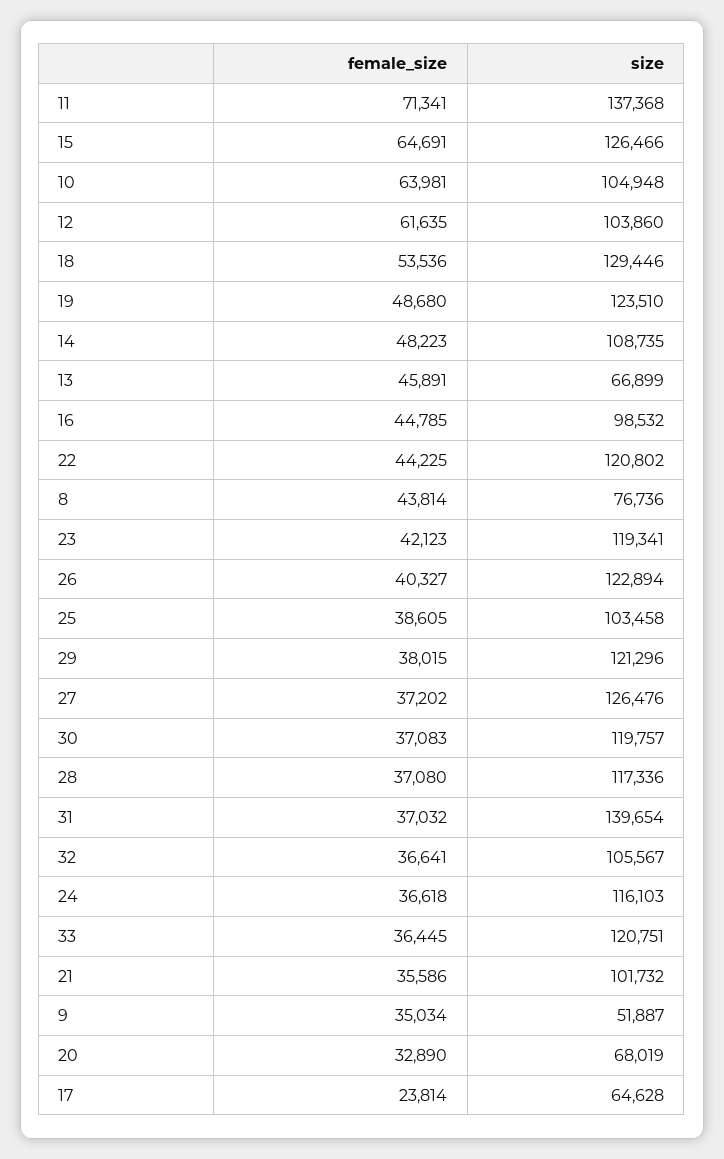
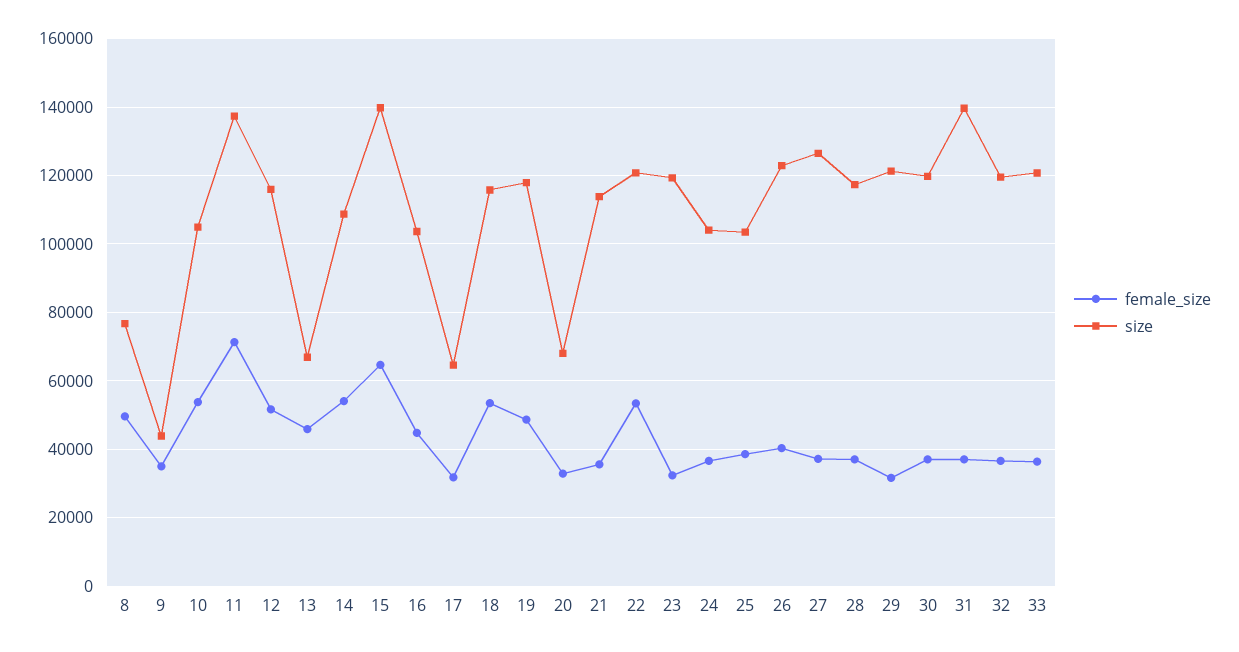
size, 15: 126466 -> 140000
female_size, 10: 63981 -> 54000
female_size, 12: 61635 -> 52000
size, 12: 103860 -> 116000
size, 18: 129446 -> 116000
size, 19: 123510 -> 118000
female_size, 14: 48223 -> 54000
size, 16: 98532 -> 104000
female_size, 22: 44225 -> 54000
female_size, 8: 43814 -> 50000
female_size, 23: 42123 -> 32000
female_size, 29: 38015 -> 32000
size, 32: 105567 -> 120000
size, 24: 116103 -> 104000
size, 21: 101732 -> 114000
size, 9: 51887 -> 44000
female_size, 17: 23814 -> 32000

